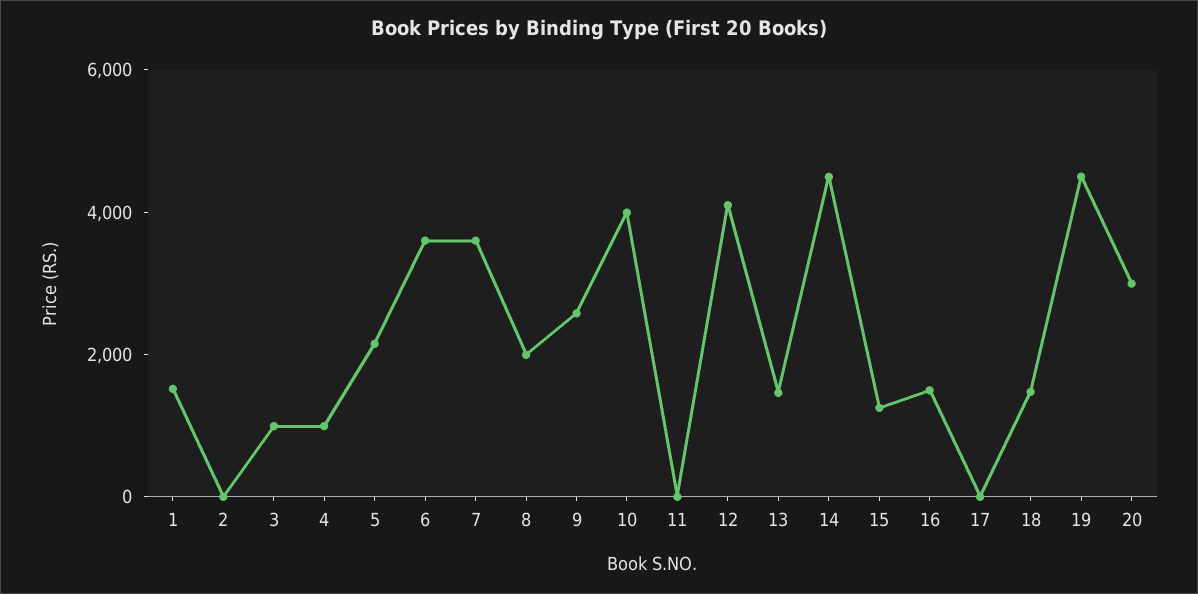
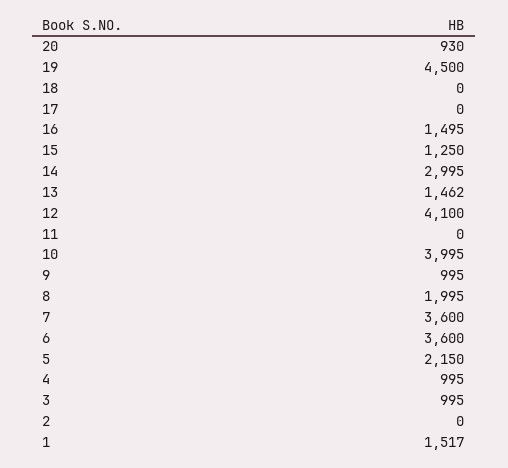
9: 2500 -> 995
14: 4500 -> 2995
18: 1500 -> 0
20: 3000 -> 930

